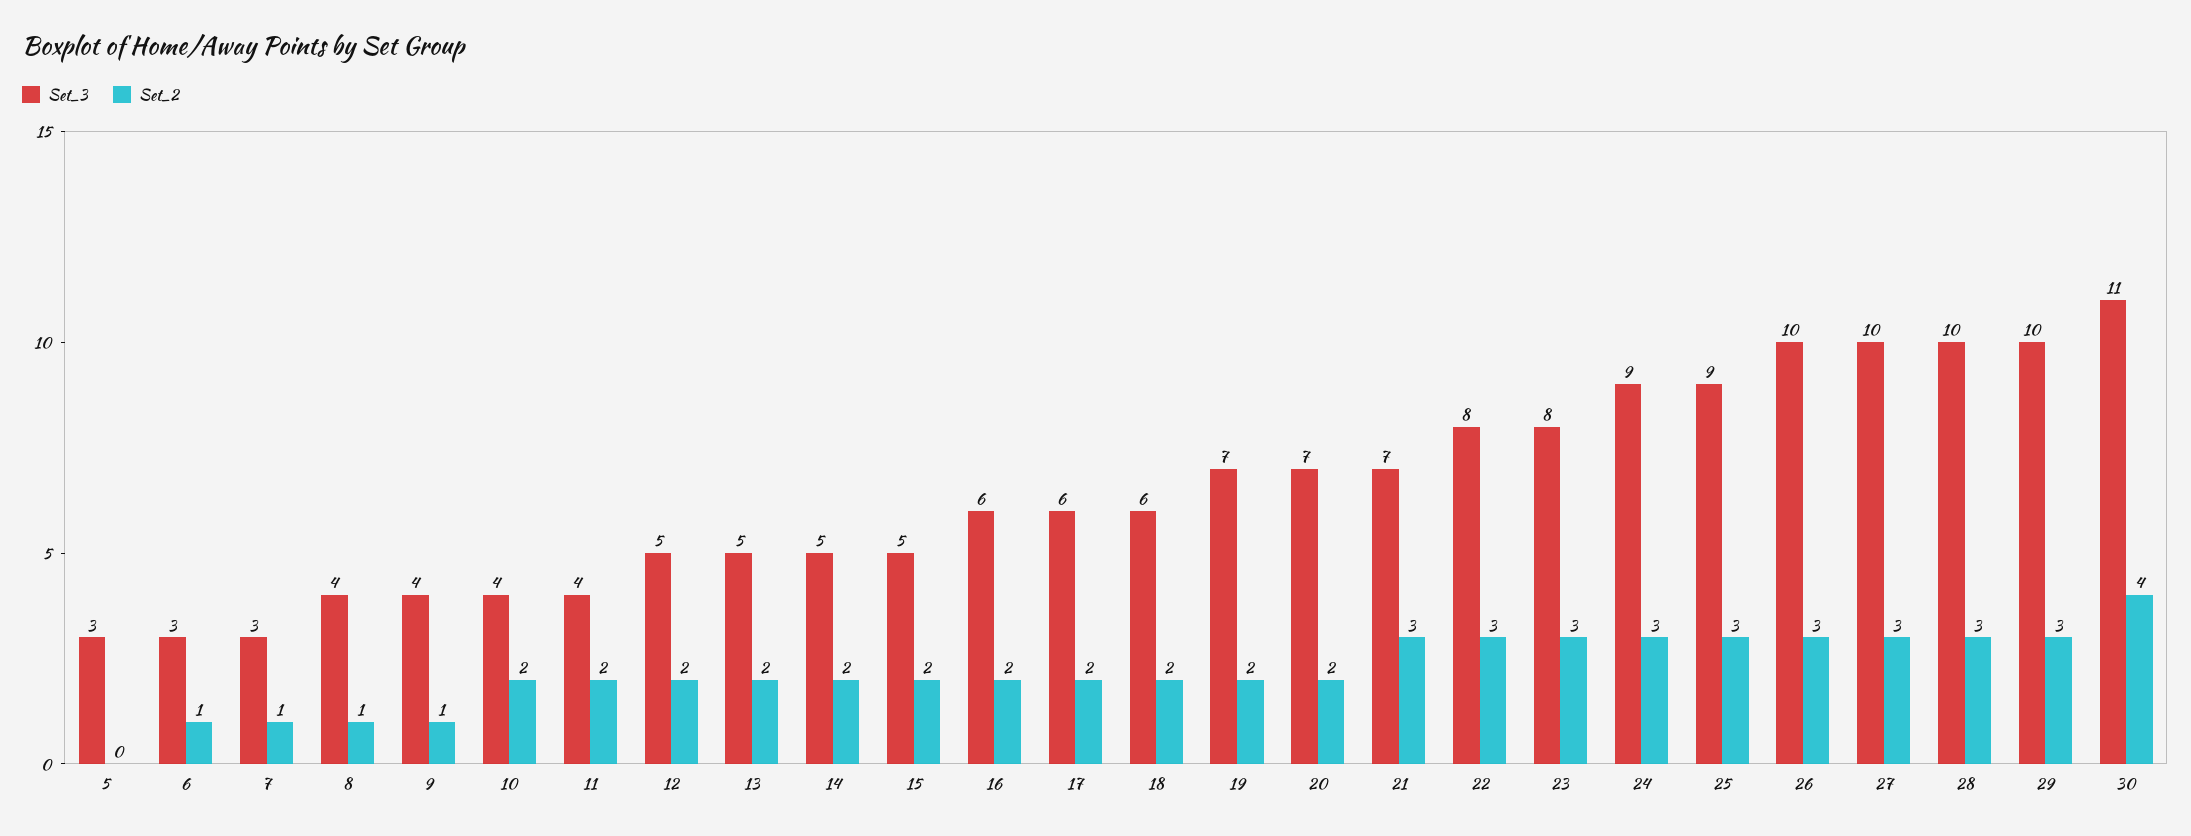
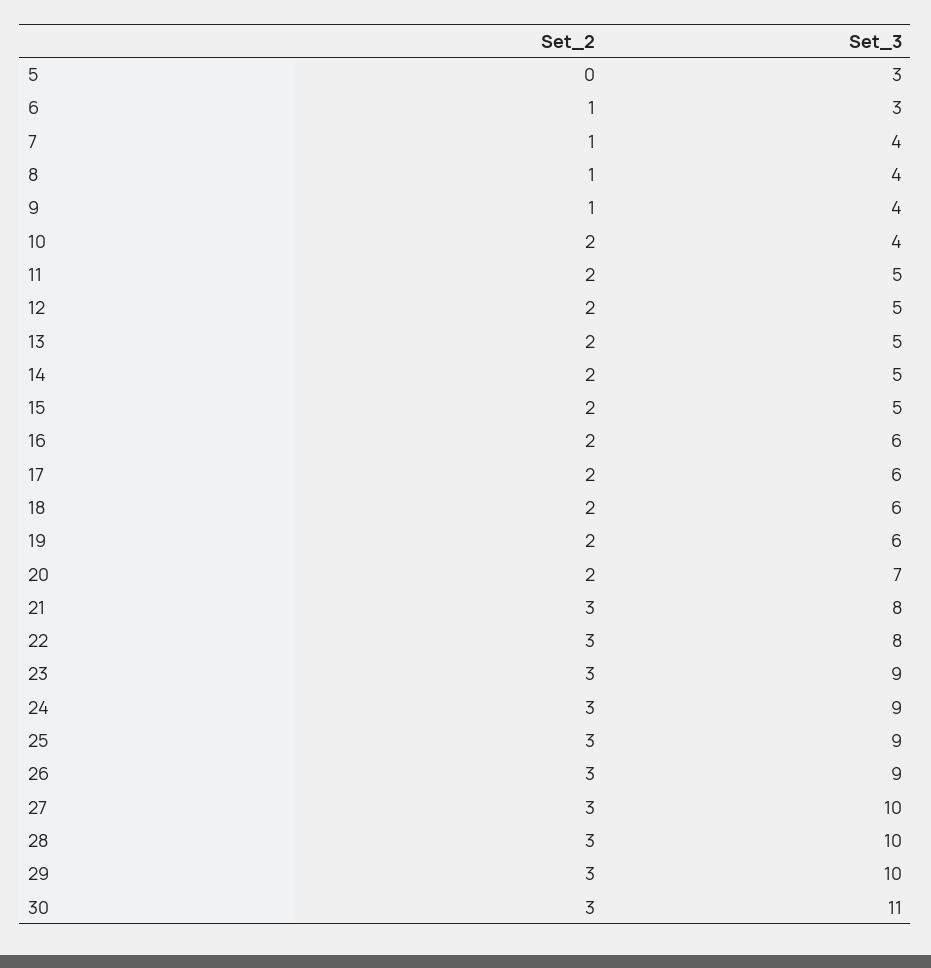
Set_3, 7: 3 -> 4
Set_3, 11: 4 -> 5
Set_3, 19: 7 -> 6
Set_3, 21: 7 -> 8
Set_3, 23: 8 -> 9
Set_3, 26: 10 -> 9
Set_2, 30: 4 -> 3

